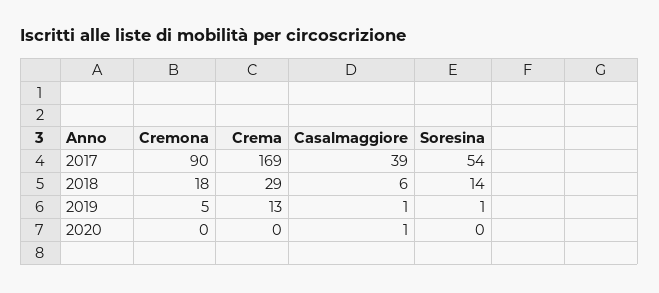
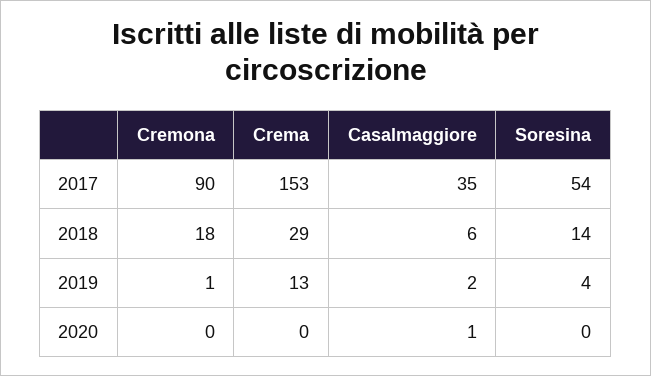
Crema, 2017: 169 -> 153
Casalmaggiore, 2017: 39 -> 35
Cremona, 2019: 5 -> 1
Casalmaggiore, 2019: 1 -> 2
Soresina, 2019: 1 -> 4

